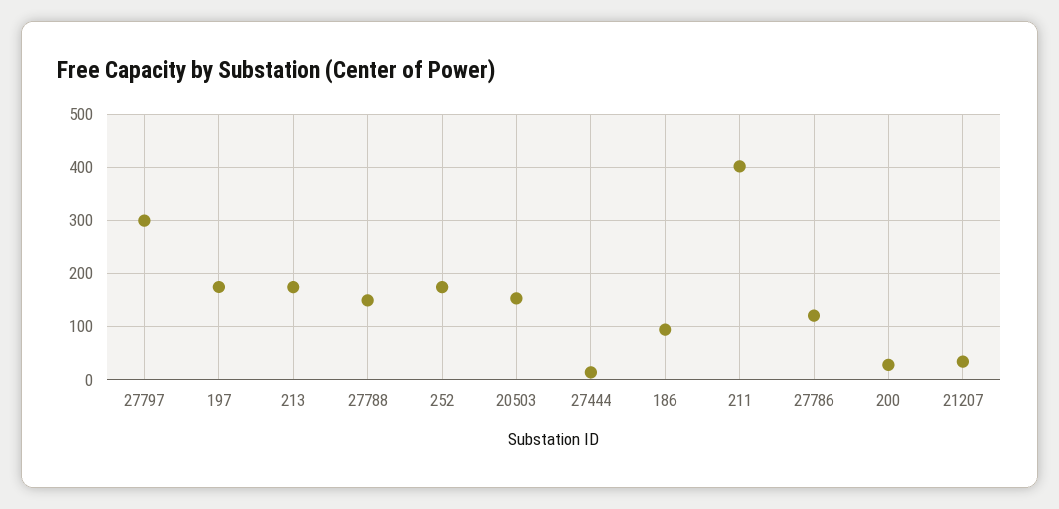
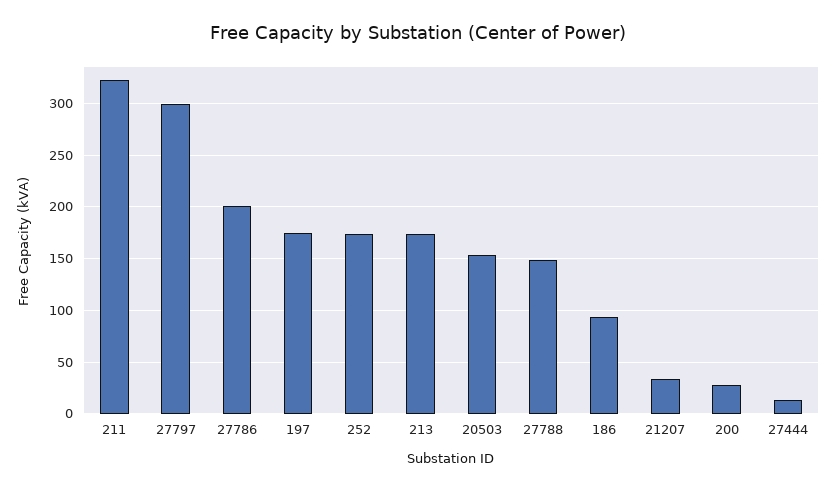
211: 400 -> 320
27786: 120 -> 200

